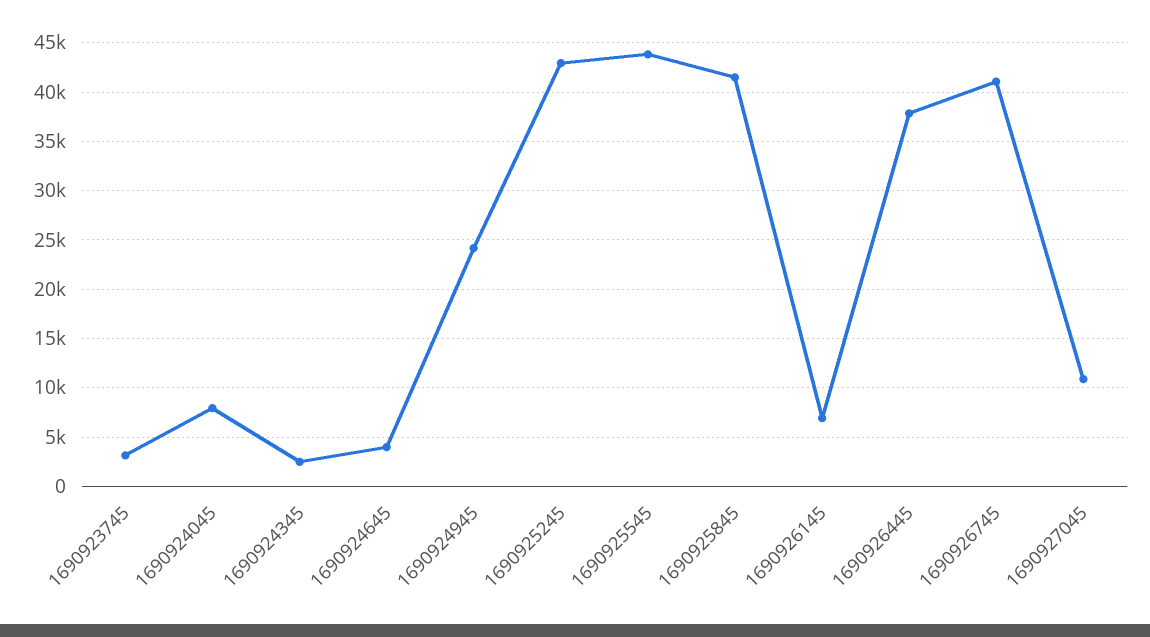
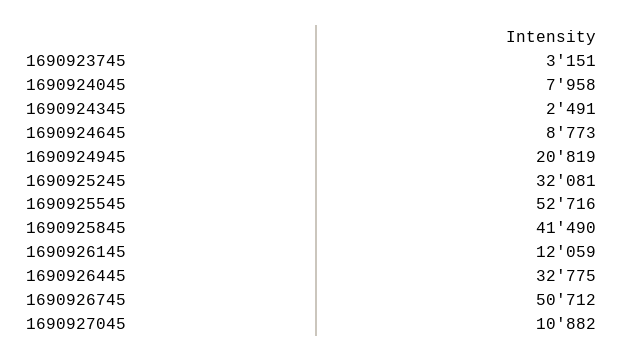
1690924645: 4000 -> 8773
1690924945: 24000 -> 20819
1690925245: 43000 -> 32081
1690925545: 44000 -> 52716
1690926145: 7000 -> 12059
1690926445: 38000 -> 32775
1690926745: 41000 -> 50712

